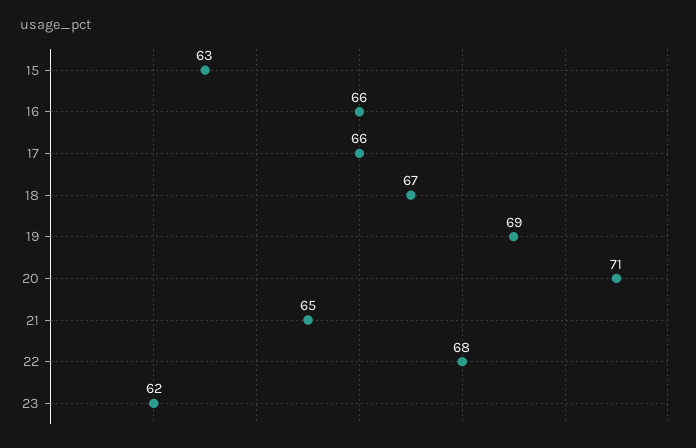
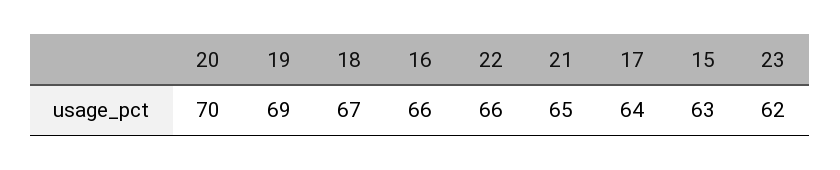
17: 66 -> 64
20: 71 -> 70
22: 68 -> 66

